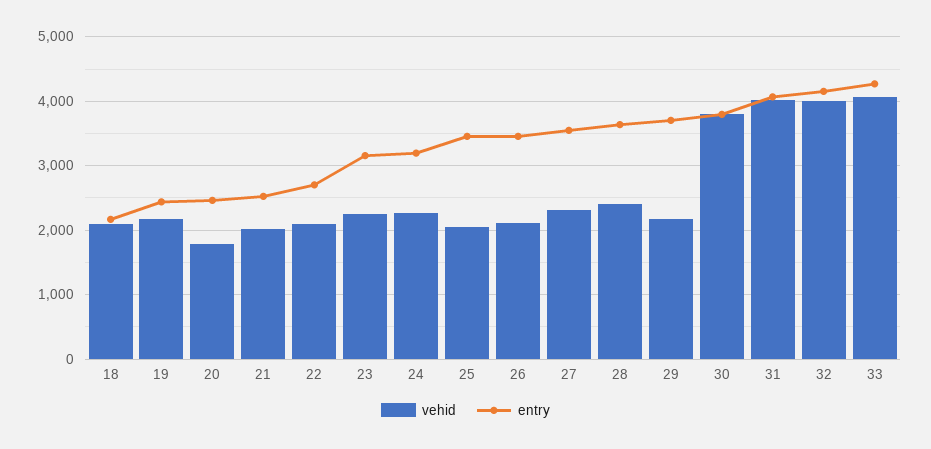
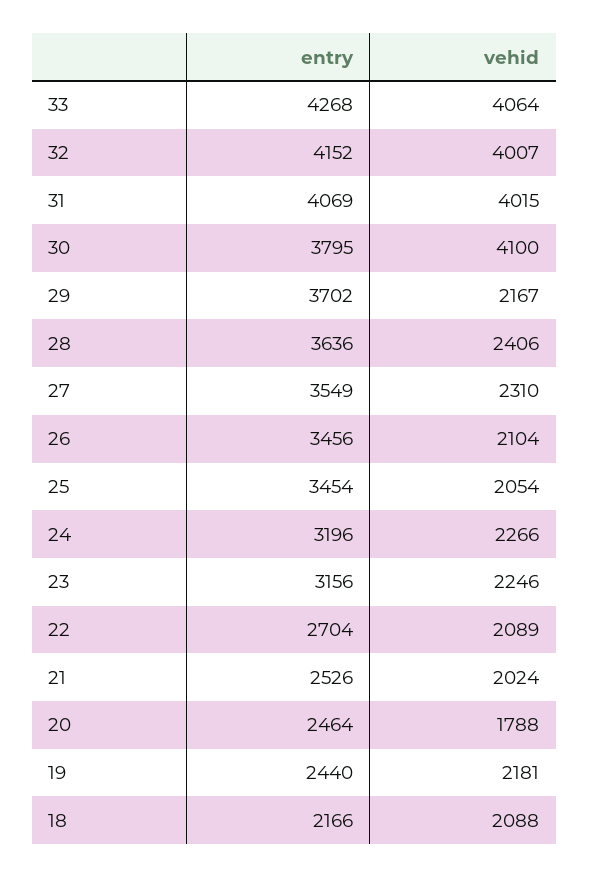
vehid, 30: 3800 -> 4100

